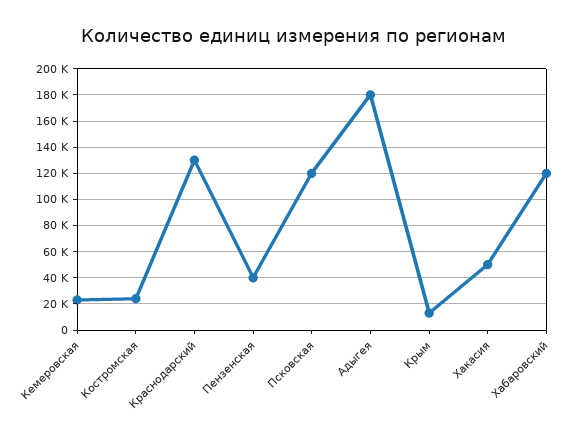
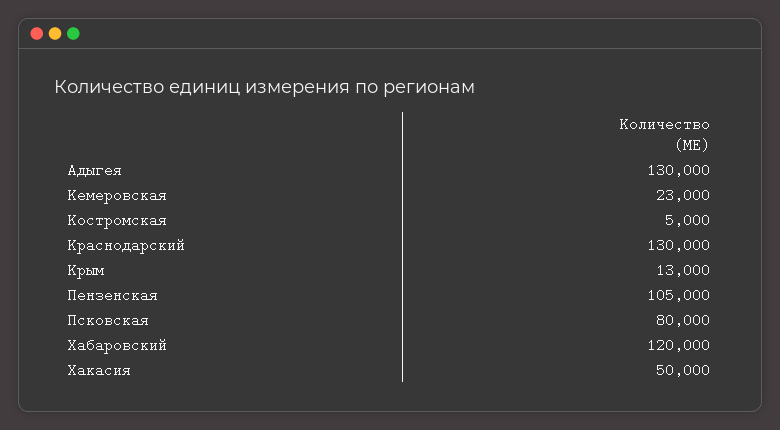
Костромская: 25000 -> 5000
Пензенская: 40000 -> 105000
Псковская: 120000 -> 80000
Адыгея: 180000 -> 130000

